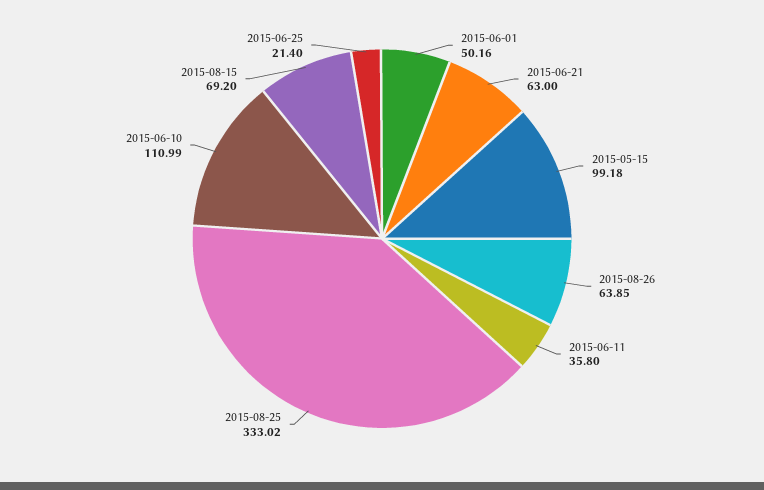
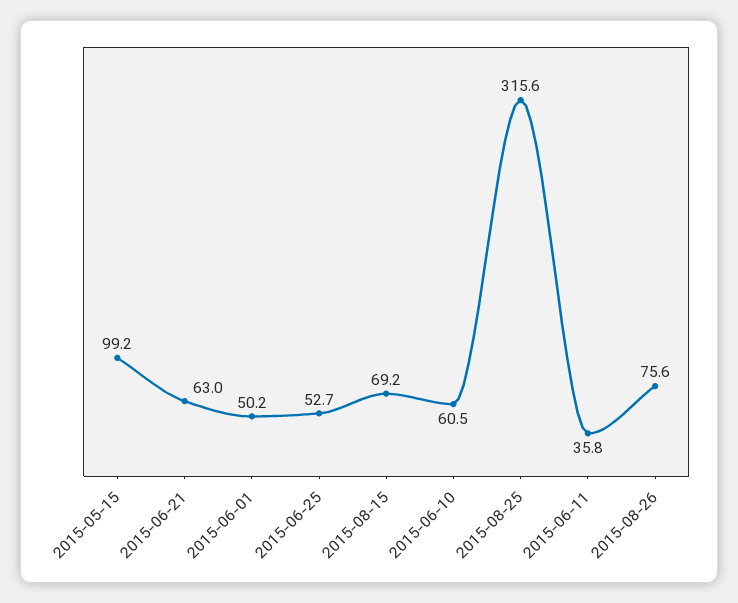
2015-08-26: 63.85 -> 75.6
2015-08-25: 333.02 -> 315.6
2015-06-10: 110.99 -> 60.5
2015-06-25: 21.4 -> 52.7

